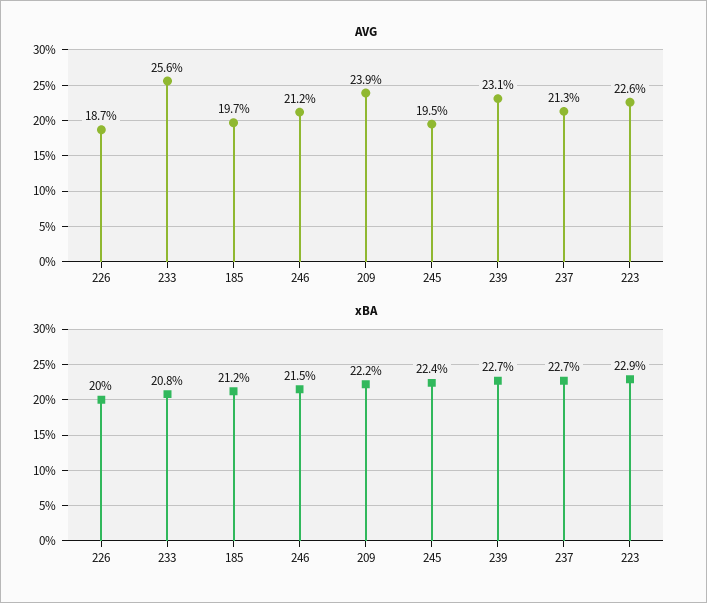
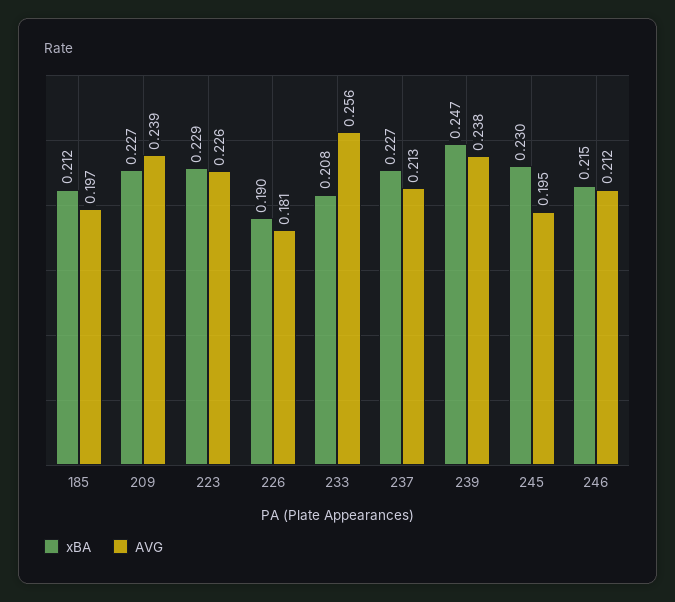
AVG, 226: 0.187 -> 0.181
AVG, 239: 0.231 -> 0.238
xBA, 226: 0.2 -> 0.19
xBA, 209: 0.222 -> 0.227
xBA, 245: 0.224 -> 0.23
xBA, 239: 0.227 -> 0.247

